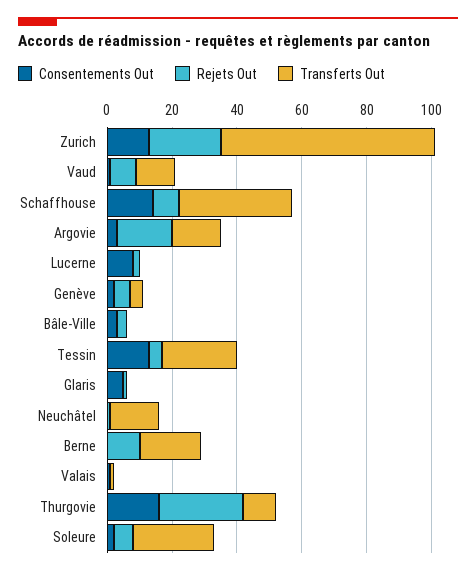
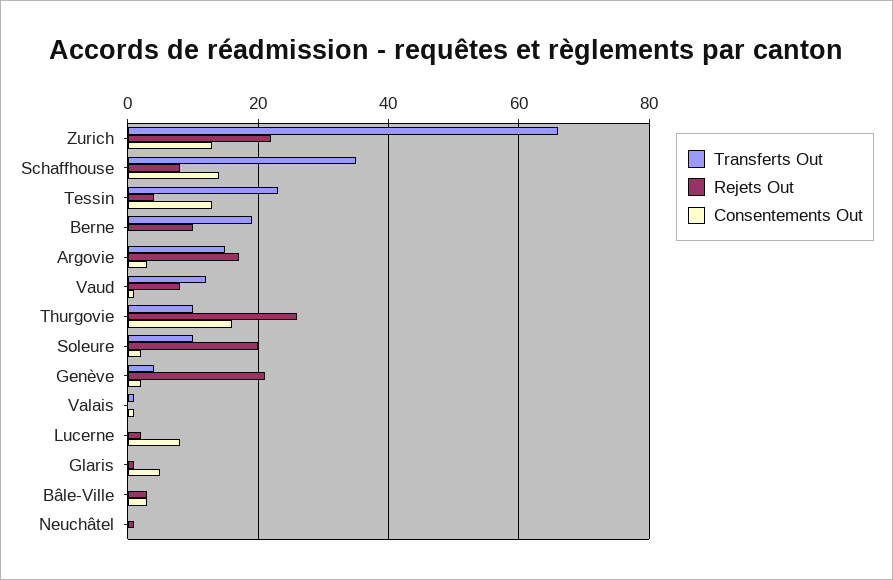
Rejets Out, Genève: 5 -> 20
Transferts Out, Neuchâtel: 15 -> 0
Rejets Out, Soleure: 5 -> 20
Transferts Out, Soleure: 25 -> 10

